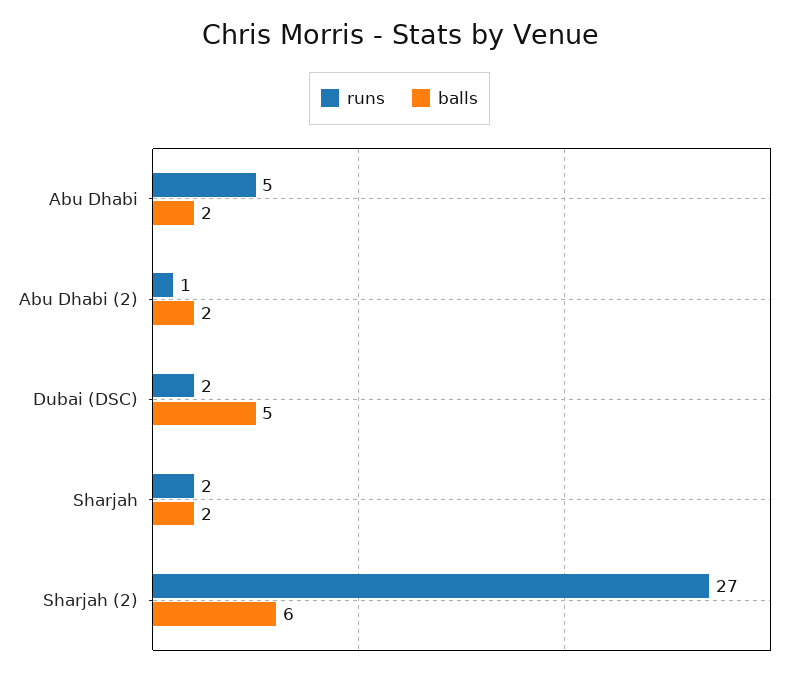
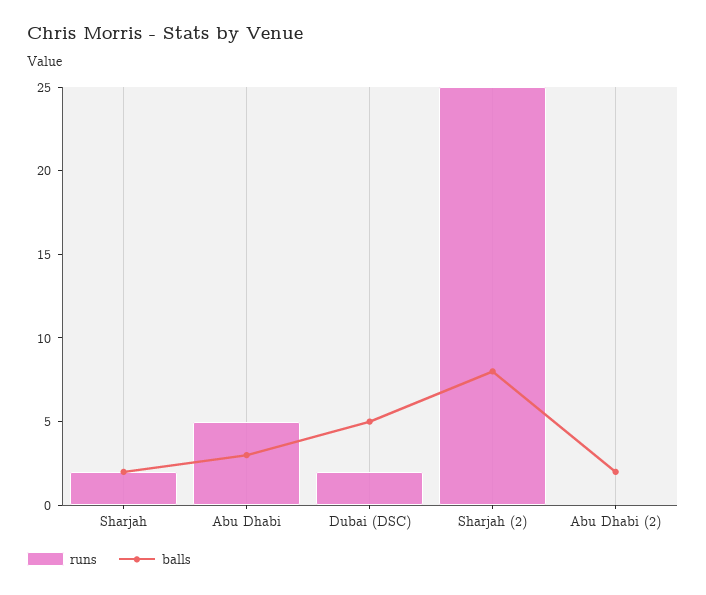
balls, Abu Dhabi: 2 -> 3
runs, Abu Dhabi (2): 1 -> 0
runs, Sharjah (2): 27 -> 25
balls, Sharjah (2): 6 -> 8

